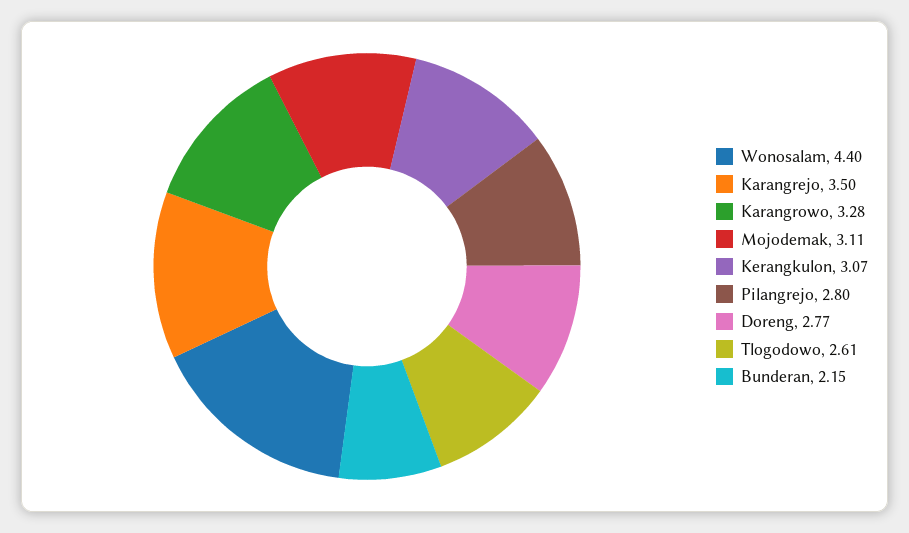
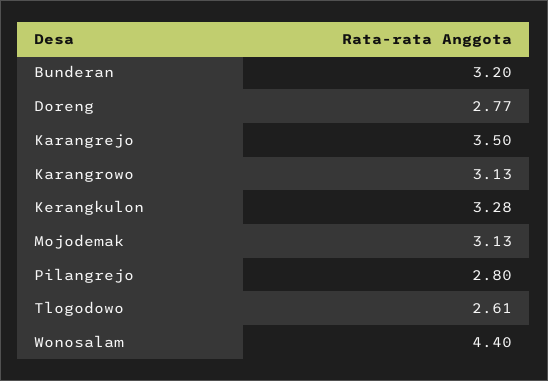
Karangrowo: 3.28 -> 3.13
Mojodemak: 3.11 -> 3.13
Kerangkulon: 3.07 -> 3.28
Bunderan: 2.15 -> 3.2

